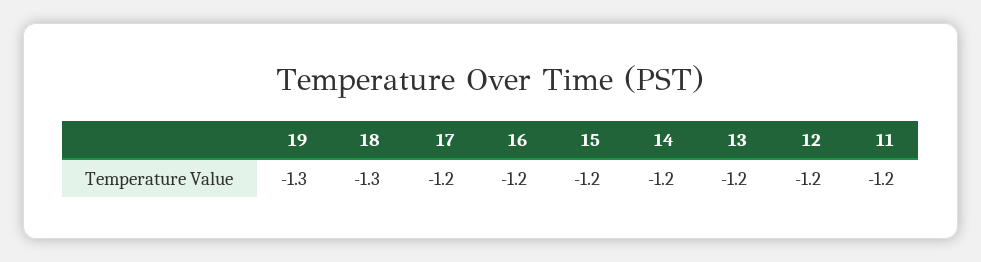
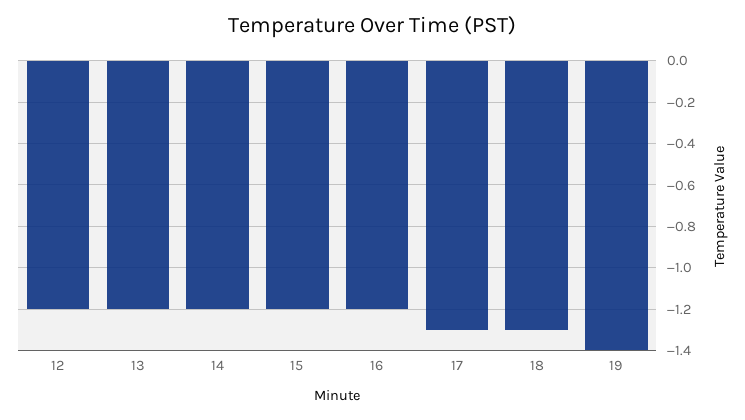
19: -1.3 -> -1.4
17: -1.2 -> -1.3
11: -1.2 -> none

